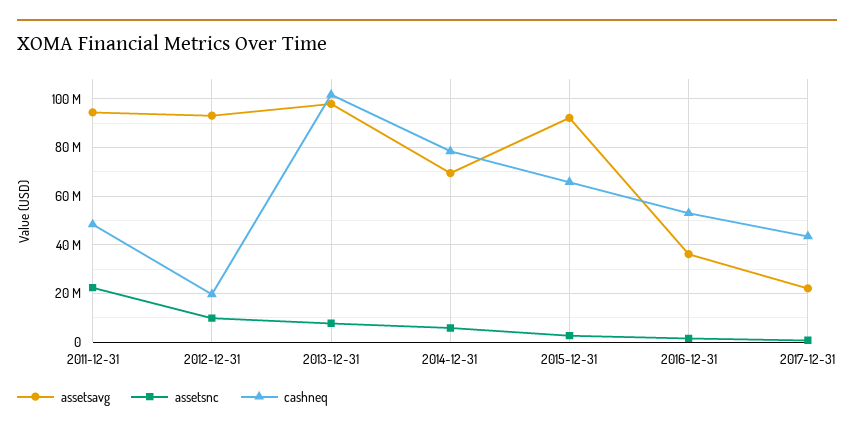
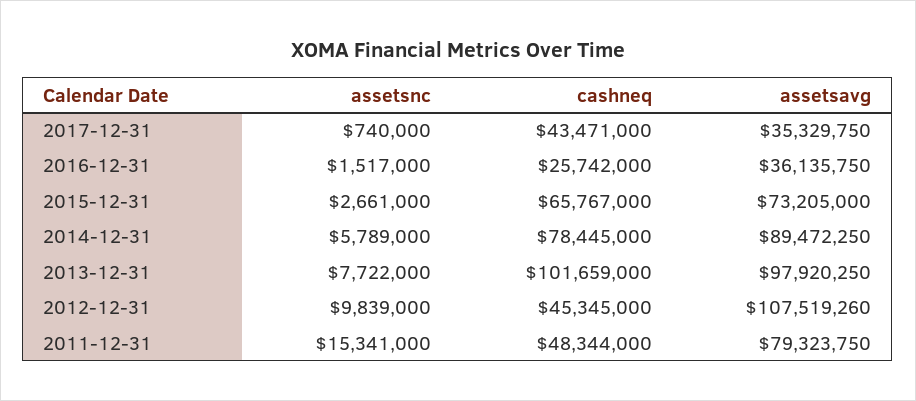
assetsavg, 2011-12-31: 95000000 -> 79323750
assetsnc, 2011-12-31: 22500000 -> 15341000
assetsavg, 2012-12-31: 92500000 -> 107519260
cashneq, 2012-12-31: 20000000 -> 45345000
assetsavg, 2014-12-31: 70000000 -> 89472250
assetsavg, 2015-12-31: 92500000 -> 73205000
cashneq, 2016-12-31: 52500000 -> 25742000
assetsavg, 2017-12-31: 22500000 -> 35329750

